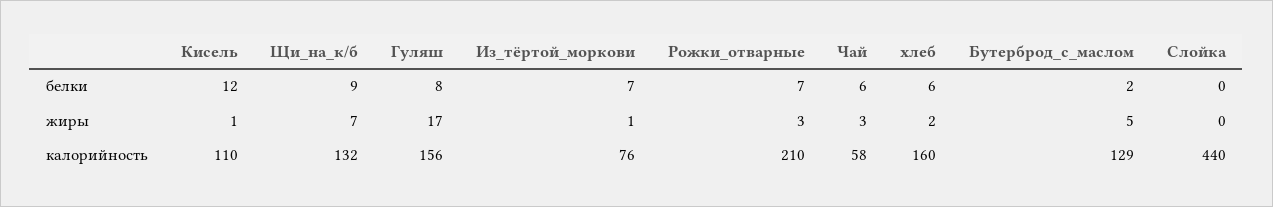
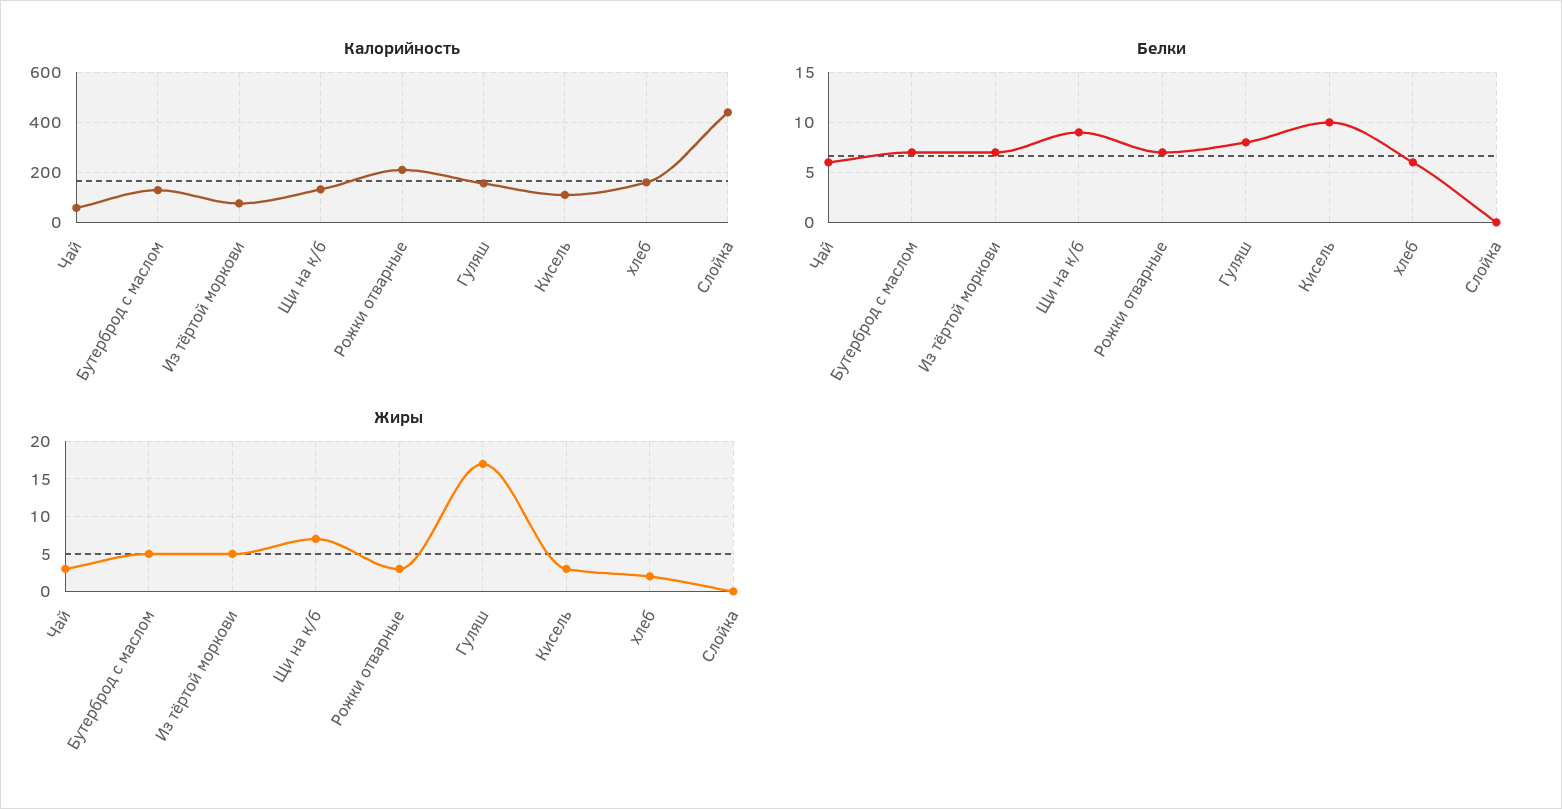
белки, Кисель: 12 -> 10
белки, Бутерброд_с_маслом: 2 -> 7
жиры, Кисель: 1 -> 3
жиры, Из_тёртой_моркови: 1 -> 5

